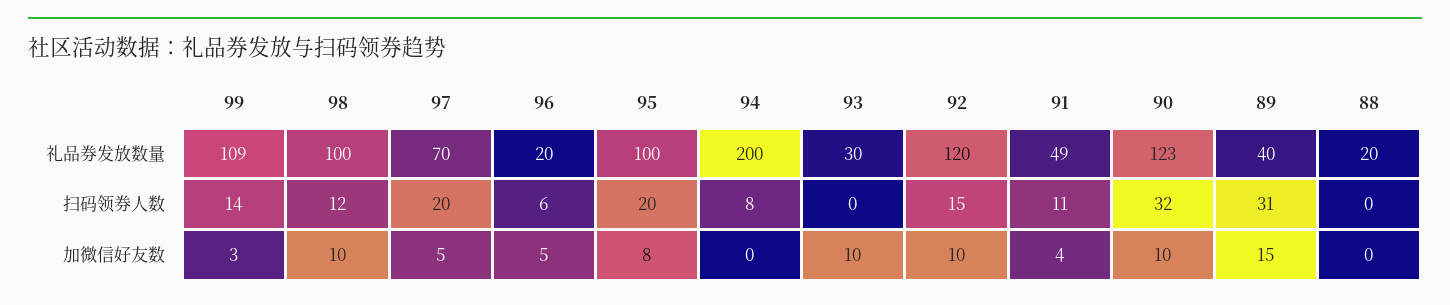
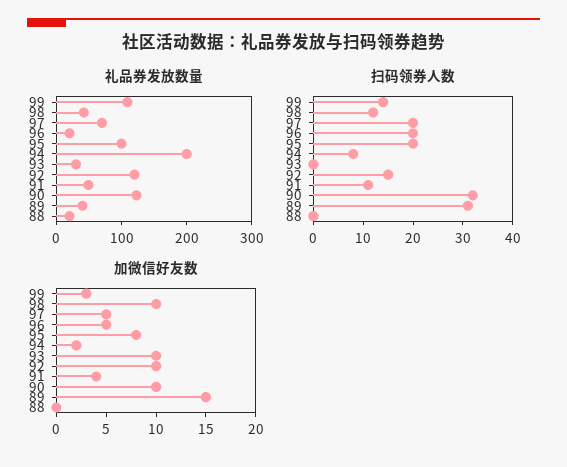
礼品券发放数量, 98: 100 -> 40
扫码领券人数, 96: 6 -> 20
加微信好友数, 94: 0 -> 2

